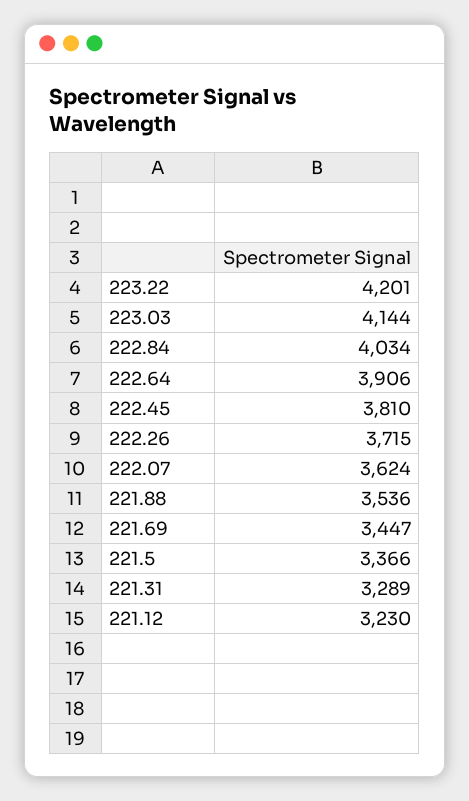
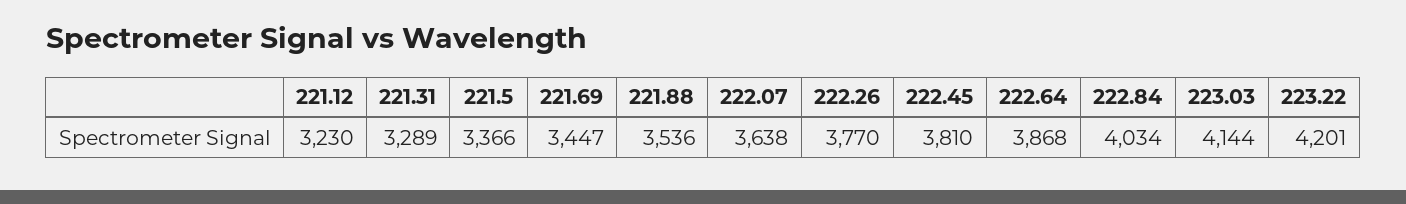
222.64: 3906 -> 3868
222.26: 3715 -> 3770
222.07: 3624 -> 3638

